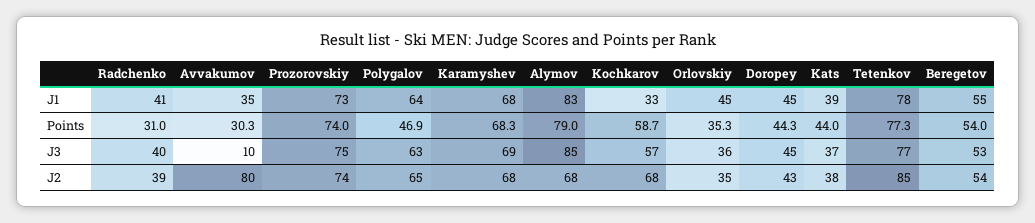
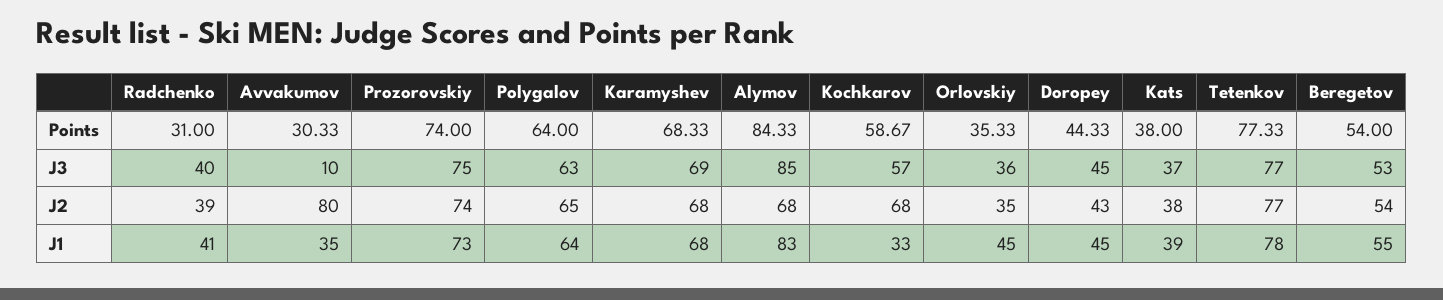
Polygalov, Points: 46.9 -> 64
Alymov, Points: 79 -> 84.33
Kats, Points: 44 -> 38
Tetenkov, J2: 85 -> 77

